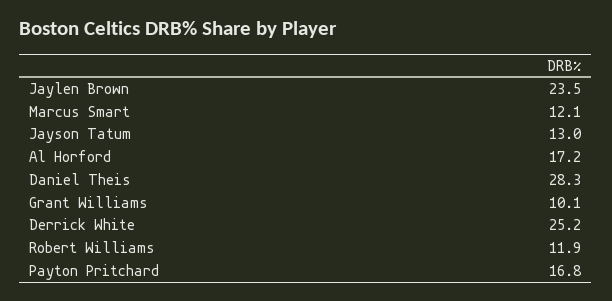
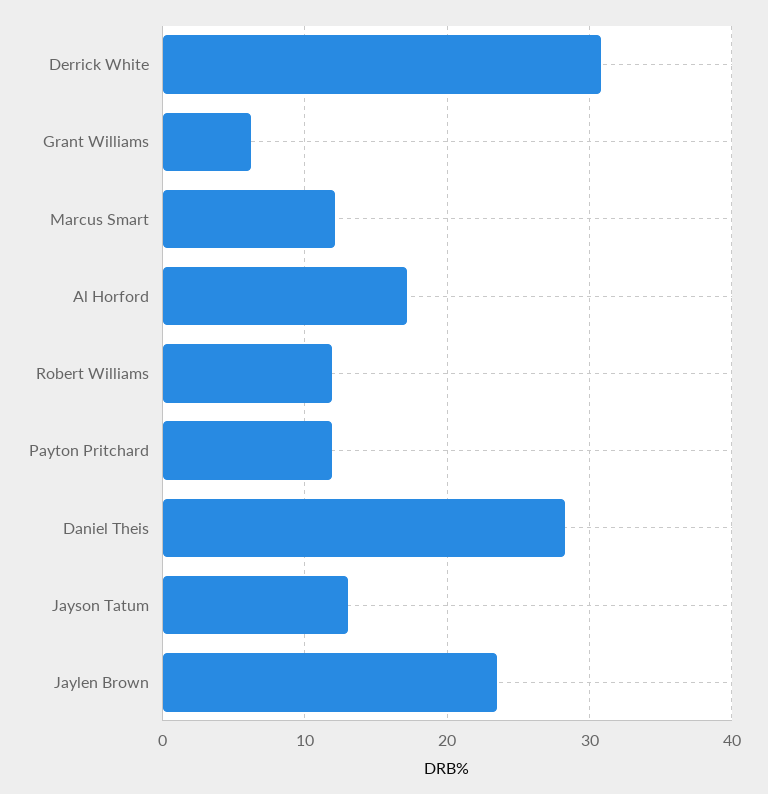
Grant Williams: 10.1 -> 6
Derrick White: 25.2 -> 31
Payton Pritchard: 16.8 -> 12

